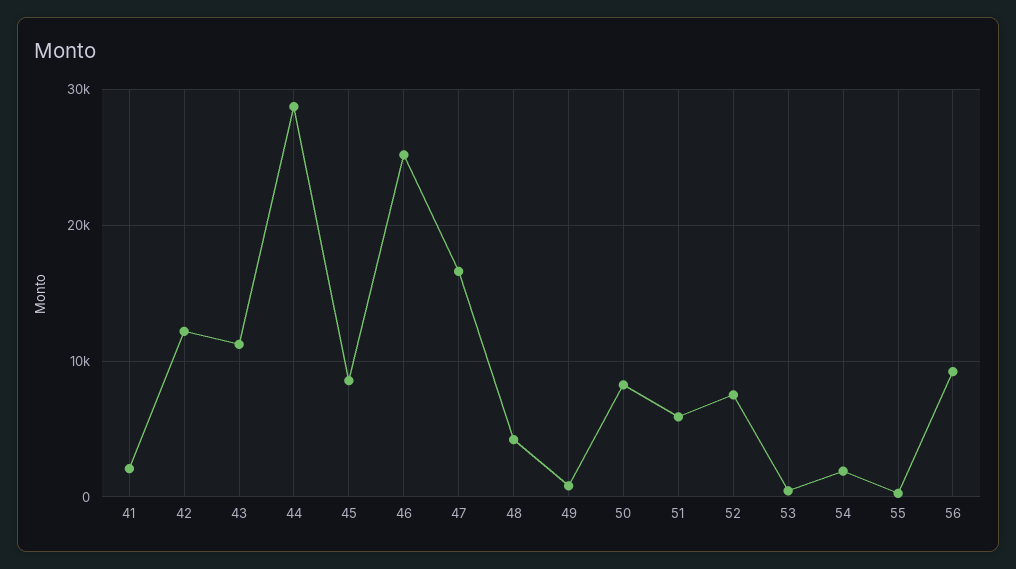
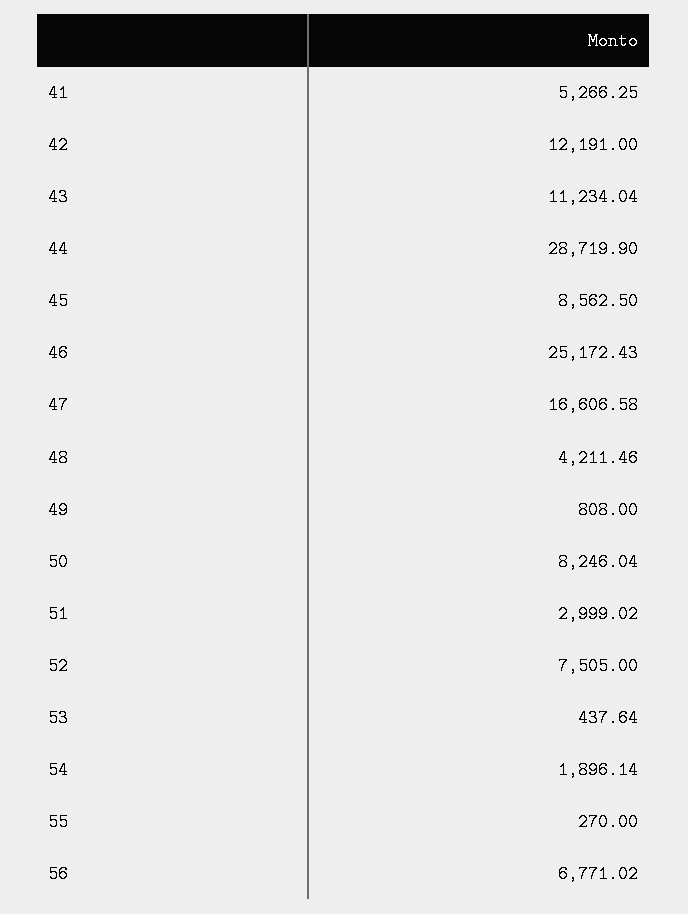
41: 2000 -> 5266.25
51: 6000 -> 2999.02
56: 9000 -> 6771.02

